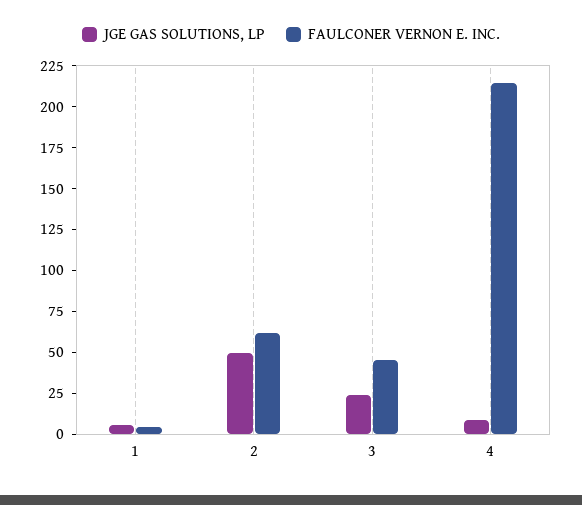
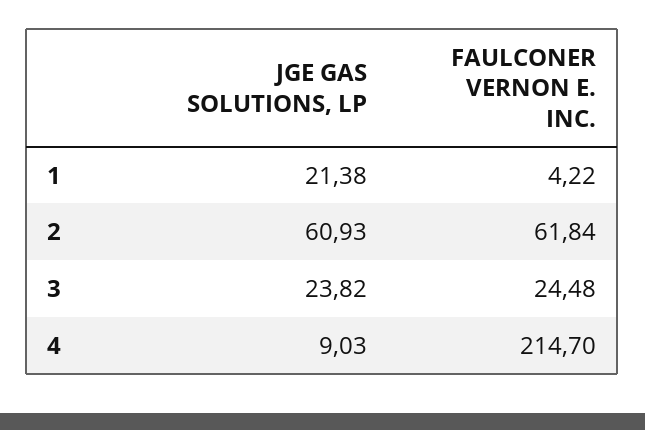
JGE GAS SOLUTIONS, LP, 1: 5 -> 21.38
JGE GAS SOLUTIONS, LP, 2: 50 -> 60.93
FAULCONER VERNON E. INC., 3: 45 -> 24.48

